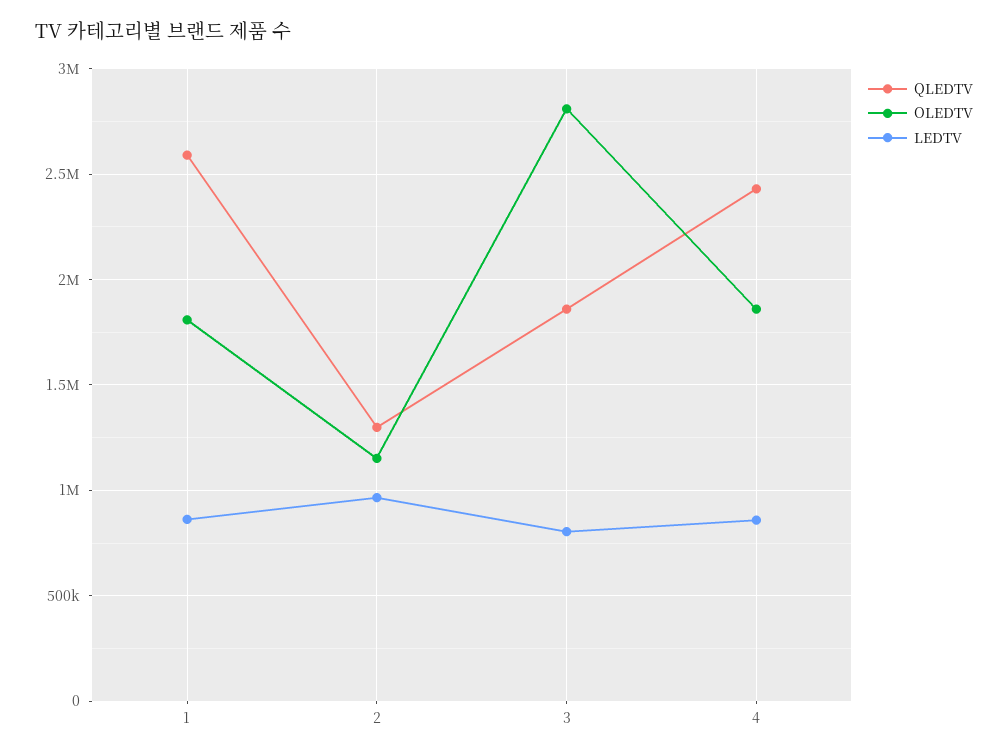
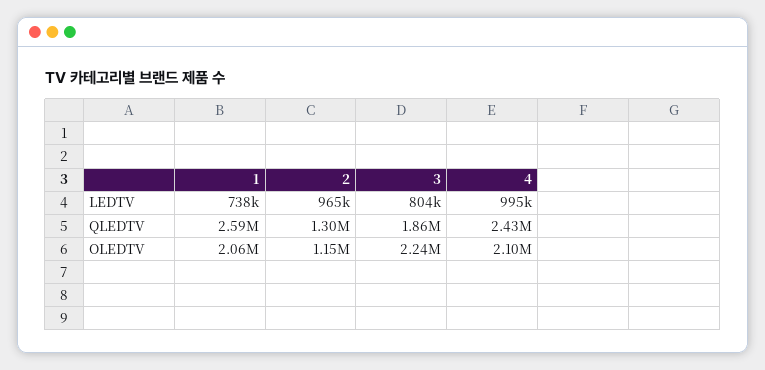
OLEDTV, 1: 1800000 -> 2060000
LEDTV, 1: 850000 -> 738000
OLEDTV, 3: 2800000 -> 2240000
OLEDTV, 4: 1850000 -> 2100000
LEDTV, 4: 850000 -> 995000

